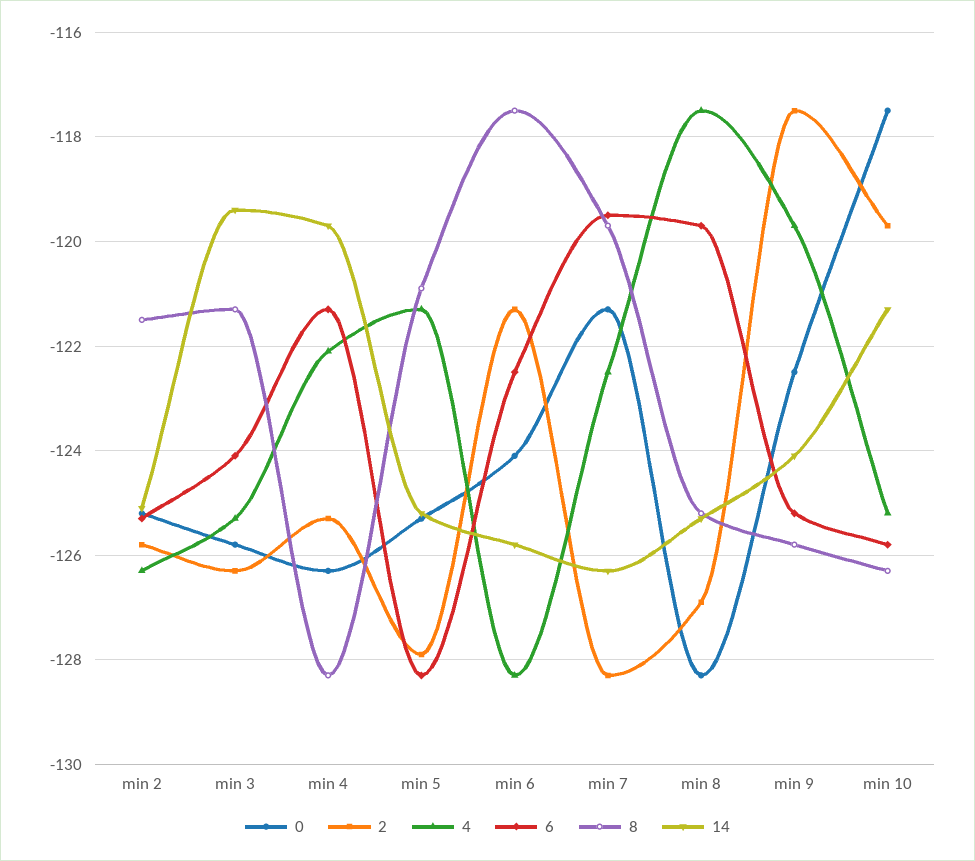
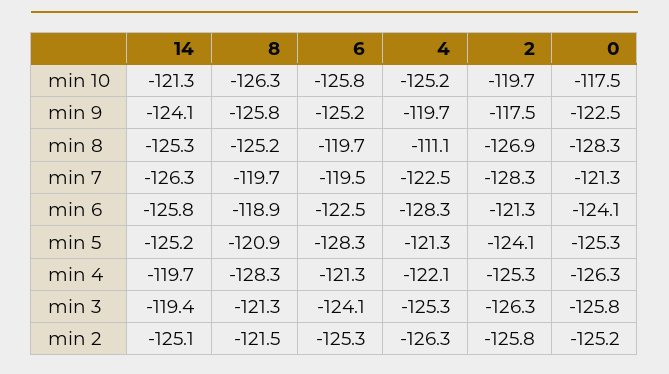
2, min 5: -128 -> -124.1
8, min 6: -117.5 -> -118.9
4, min 8: -117.5 -> -111.1

